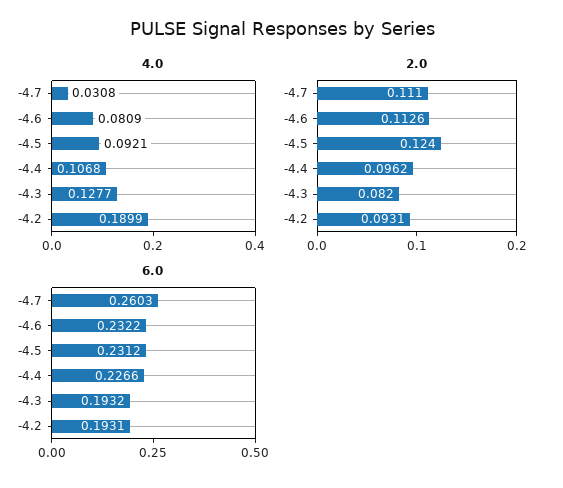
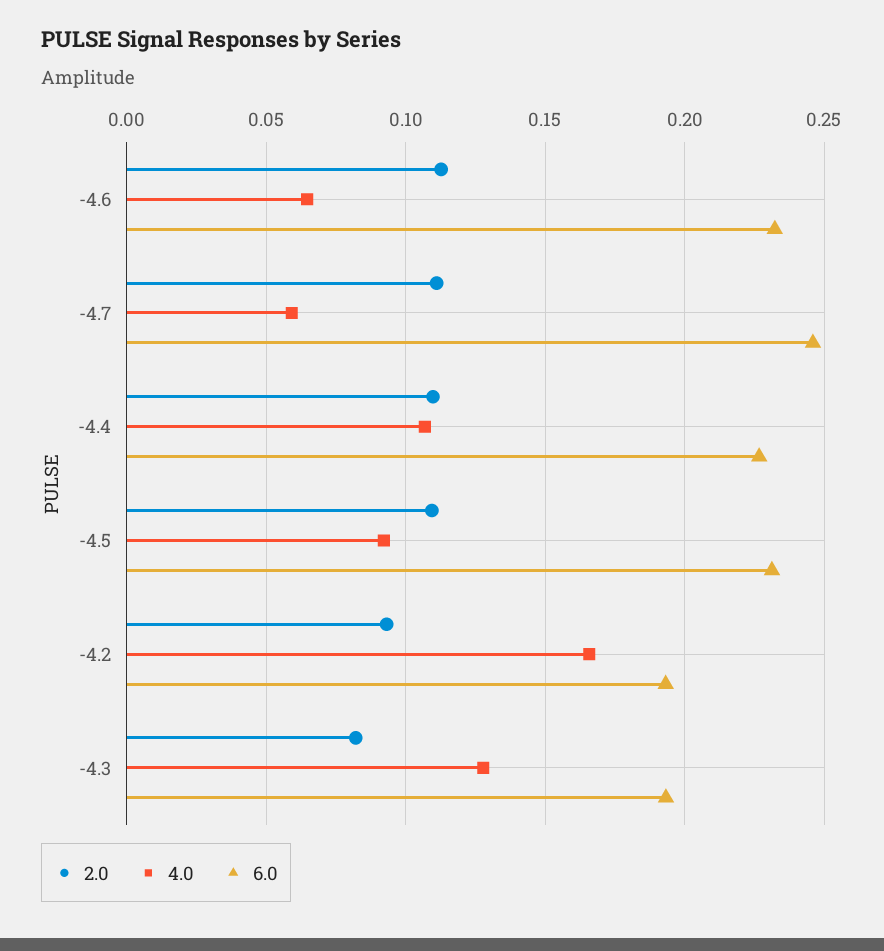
4.0, -4.7: 0.0308 -> 0.06
4.0, -4.6: 0.0809 -> 0.065
4.0, -4.2: 0.1899 -> 0.165
2.0, -4.5: 0.124 -> 0.11
2.0, -4.4: 0.0962 -> 0.11
6.0, -4.7: 0.2603 -> 0.245

